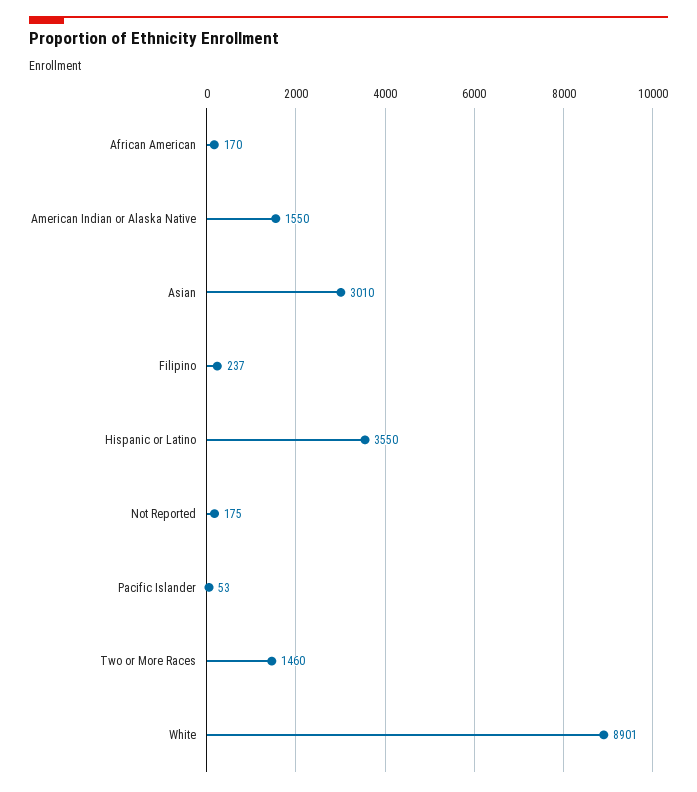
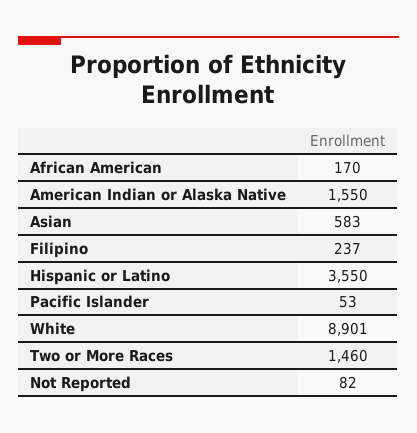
Asian: 3010 -> 583
Not Reported: 175 -> 82

